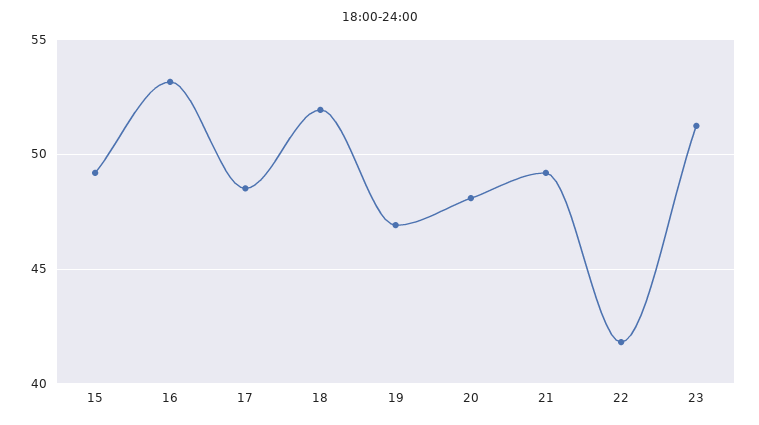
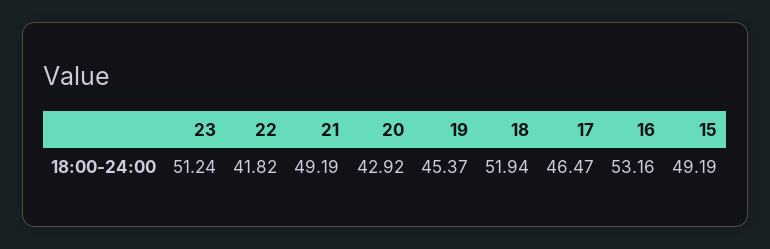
17: 48.5 -> 46.47
19: 47 -> 45.37
20: 48 -> 42.92

